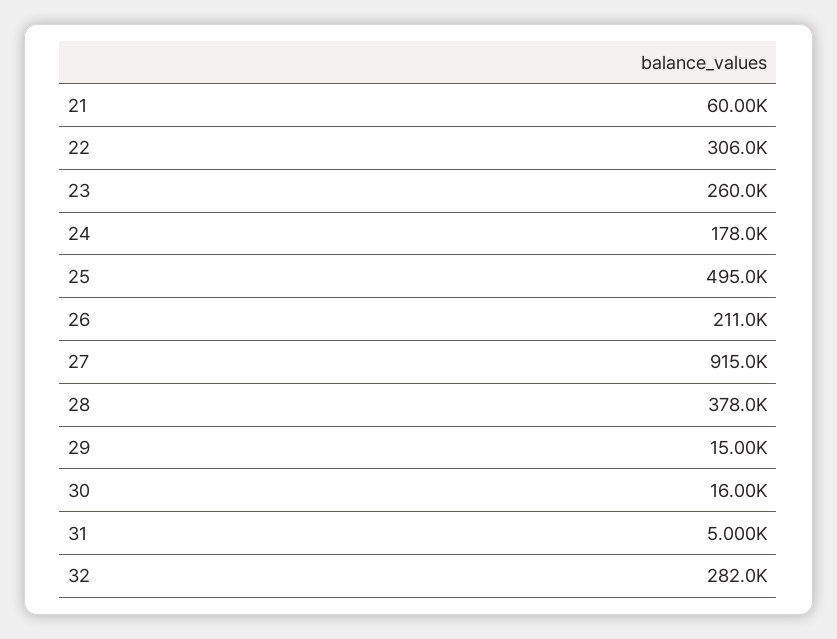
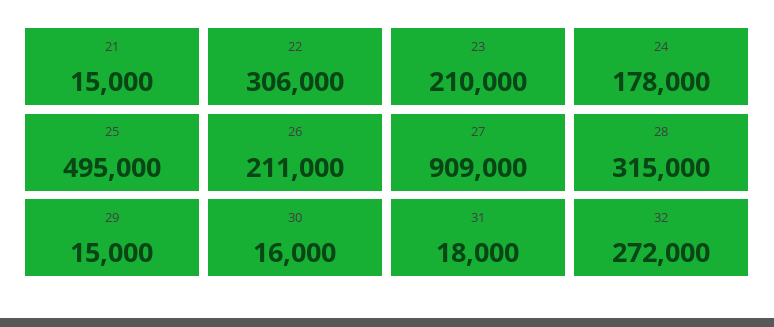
21: 60000 -> 15000
23: 260000 -> 210000
27: 915000 -> 909000
28: 378000 -> 315000
31: 5000 -> 18000
32: 282000 -> 272000

